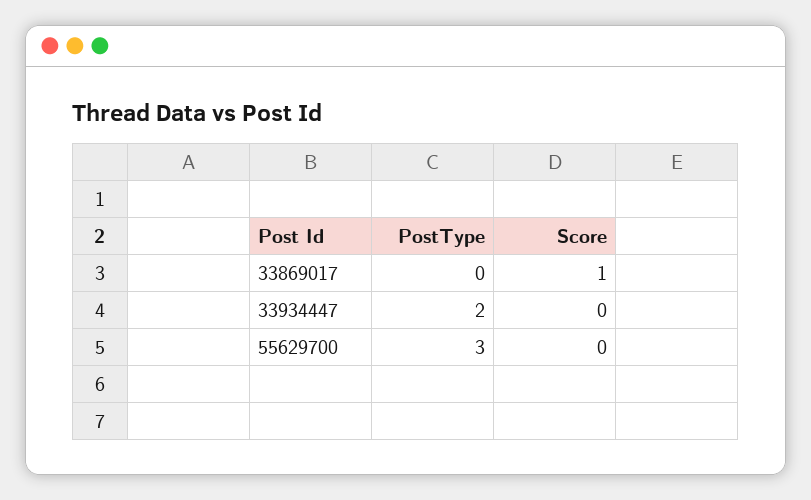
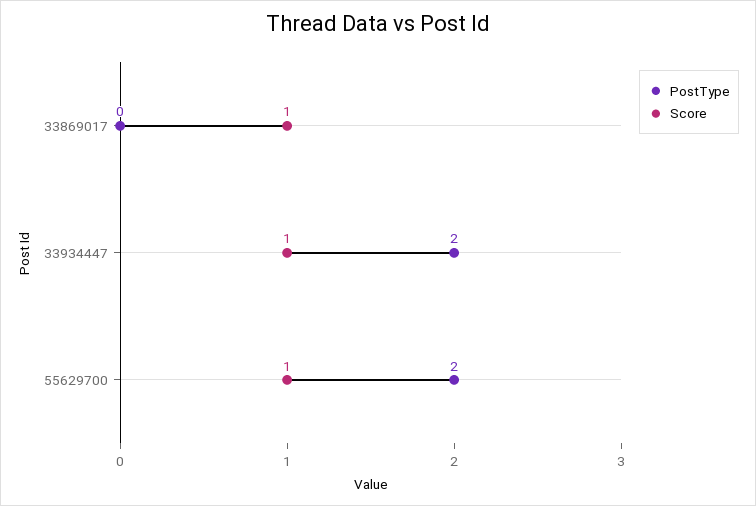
Score, 33934447: 0 -> 1
PostType, 55629700: 3 -> 2
Score, 55629700: 0 -> 1

